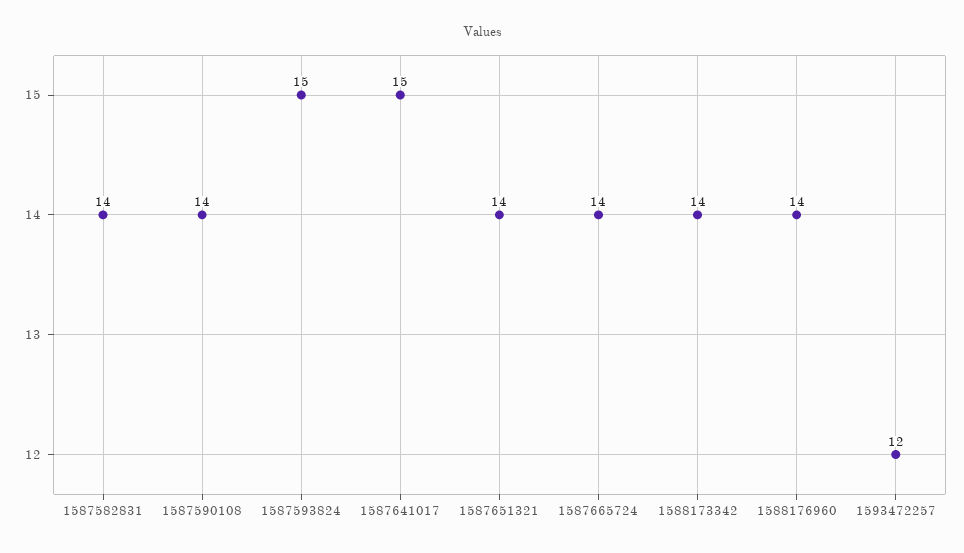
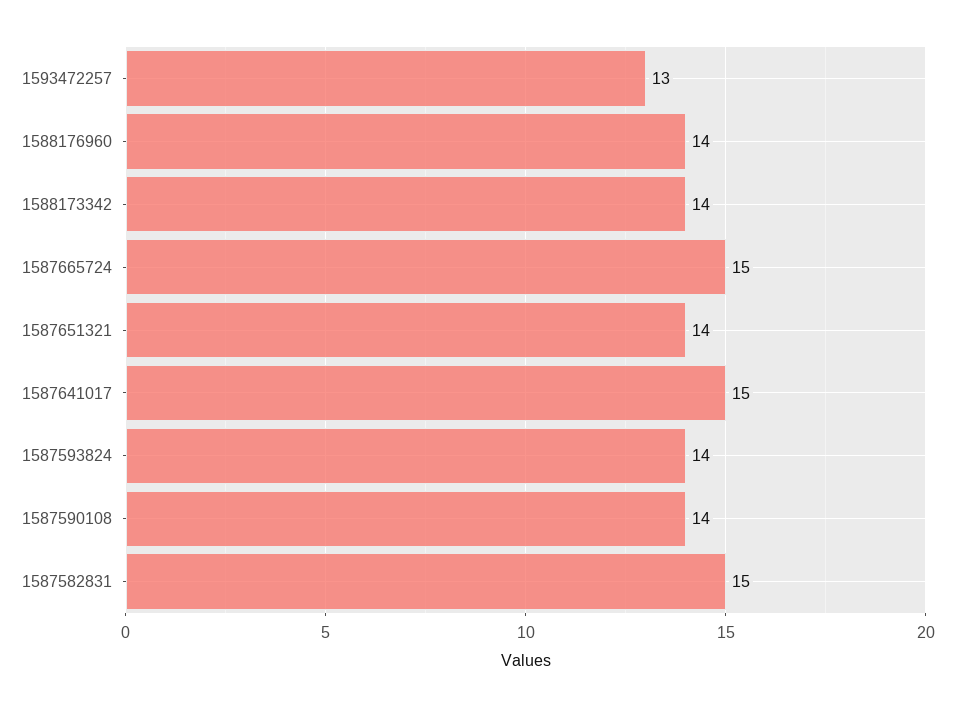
1587582831: 14 -> 15
1587593824: 15 -> 14
1587665724: 14 -> 15
1593472257: 12 -> 13

